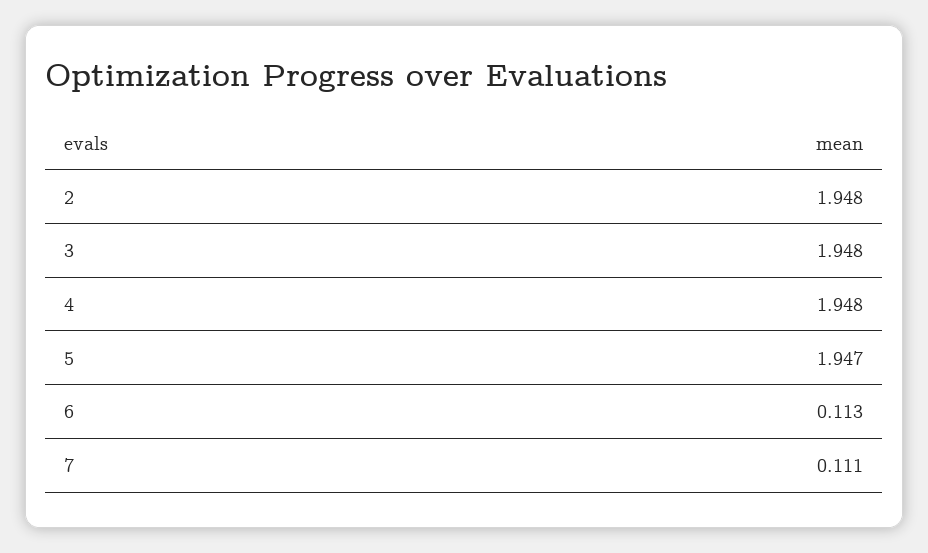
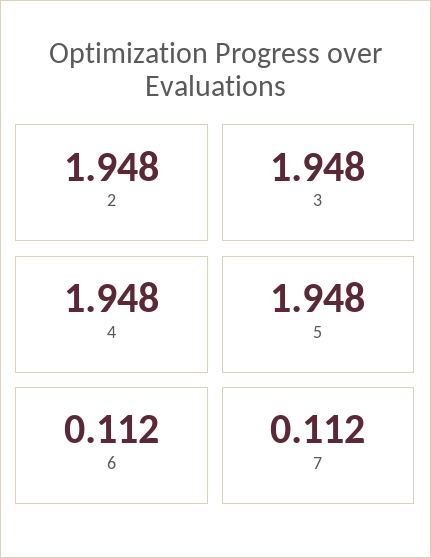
5: 1.947 -> 1.948
6: 0.113 -> 0.112
7: 0.111 -> 0.112

